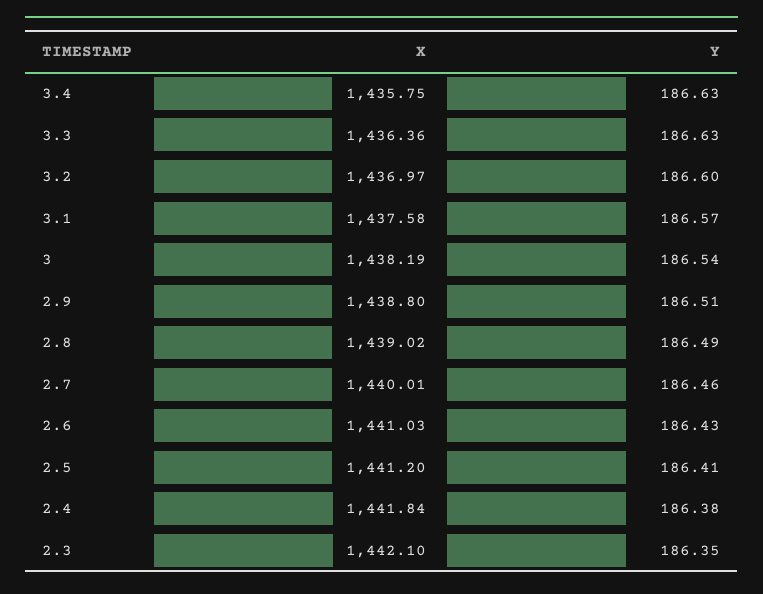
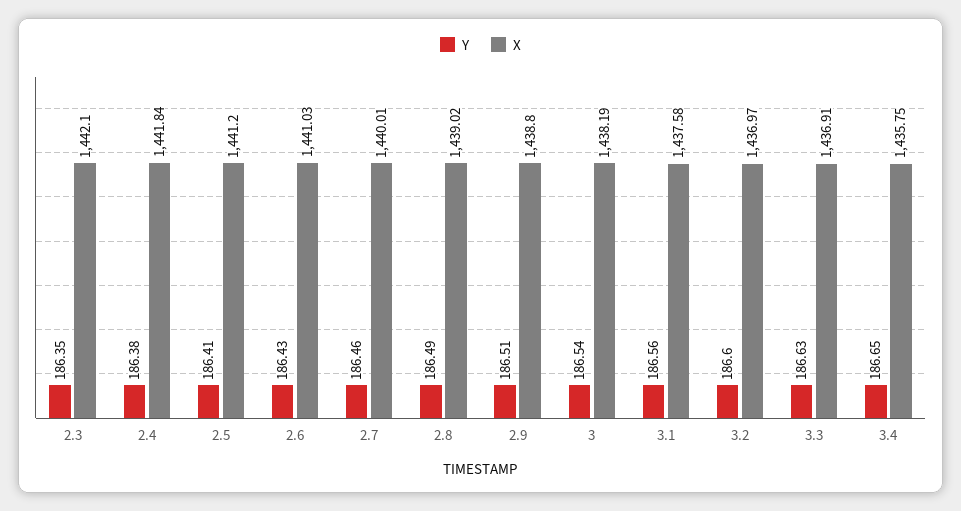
Y, 3.4: 186.63 -> 186.65
X, 3.3: 1436.36 -> 1436.91
Y, 3.1: 186.57 -> 186.56

